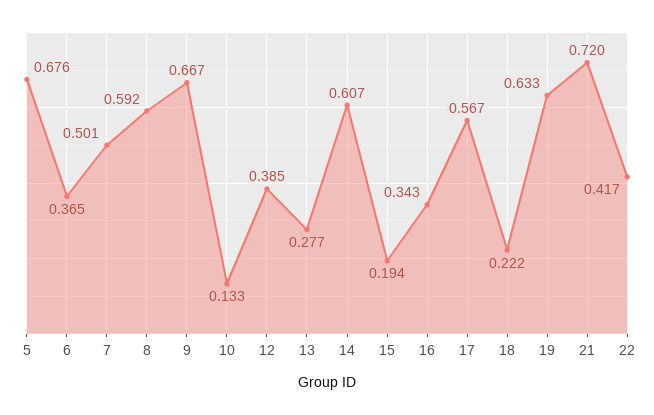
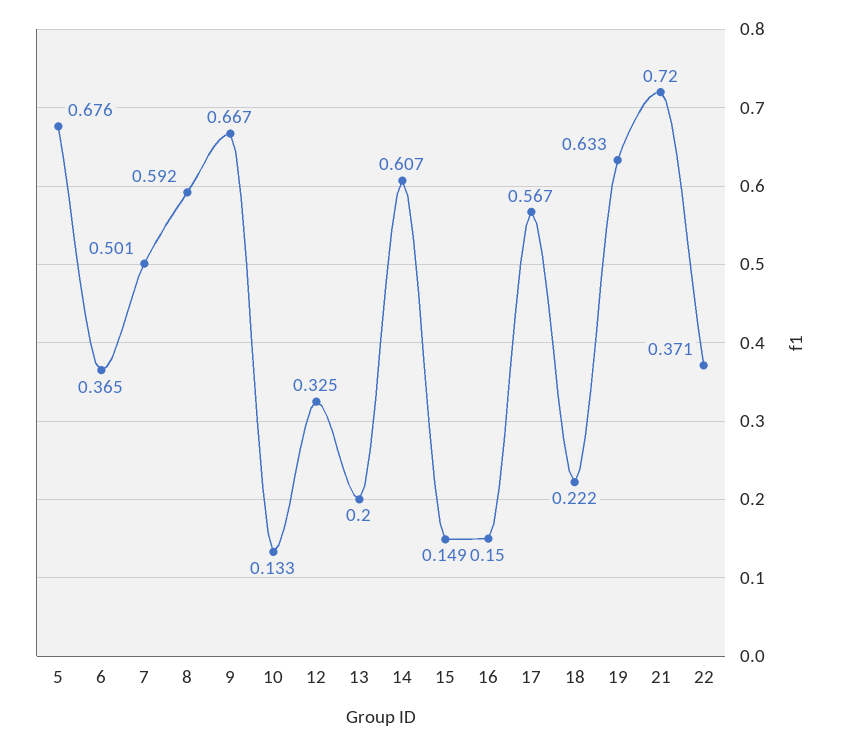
12: 0.385 -> 0.325
13: 0.277 -> 0.2
15: 0.194 -> 0.149
16: 0.343 -> 0.15
22: 0.417 -> 0.371

